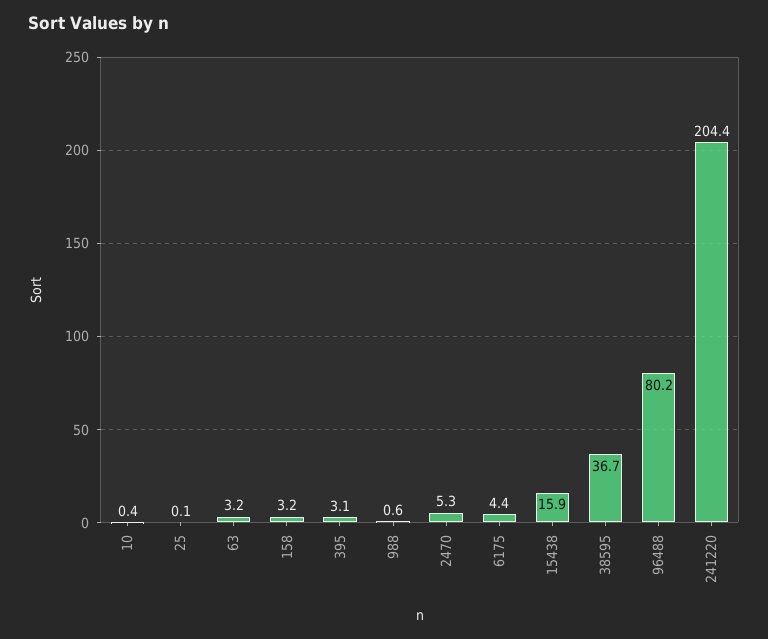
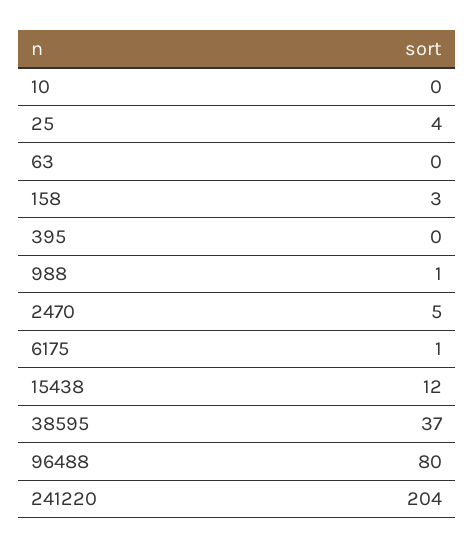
25: 0.1 -> 4
63: 3.2 -> 0
395: 3.1 -> 0
6175: 4.4 -> 1
15438: 15.9 -> 12

